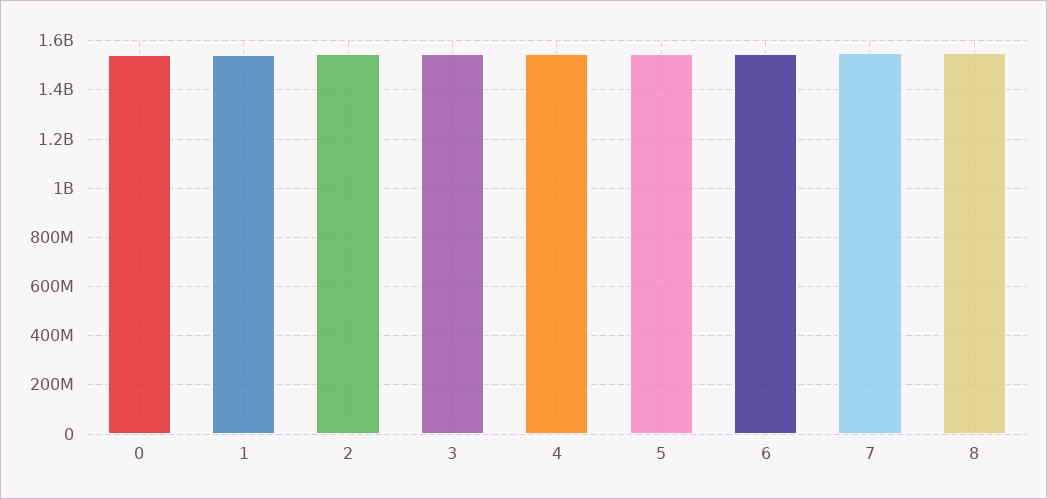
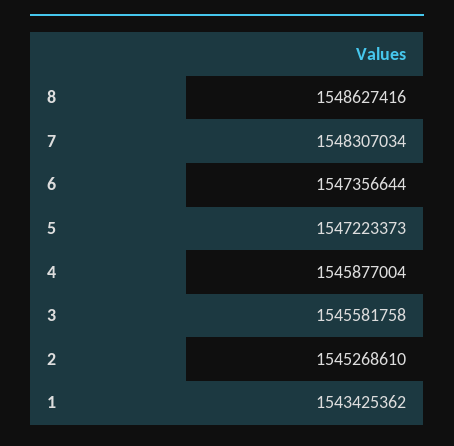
0: 1550000000 -> none

